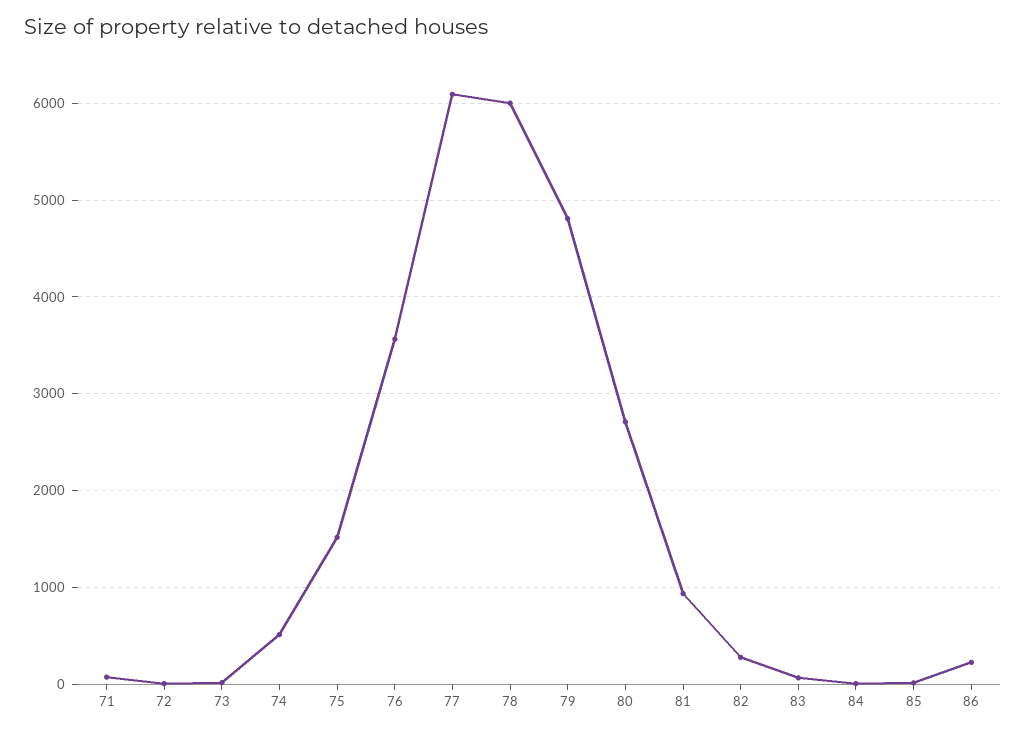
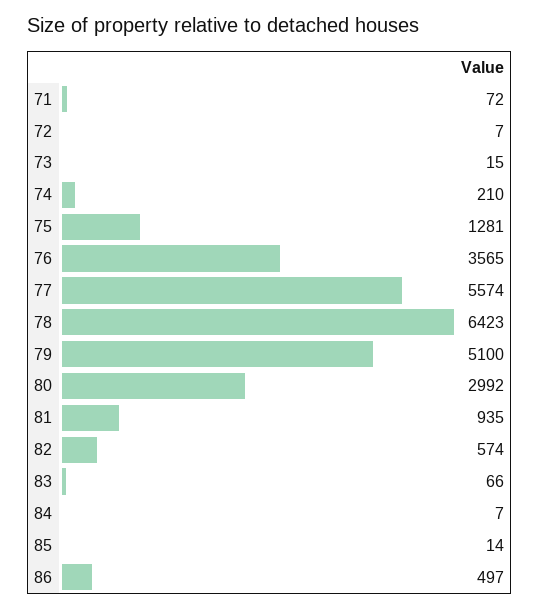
74: 500 -> 210
75: 1500 -> 1281
77: 6100 -> 5574
78: 6000 -> 6423
79: 4800 -> 5100
80: 2700 -> 2992
82: 300 -> 574
86: 200 -> 497

